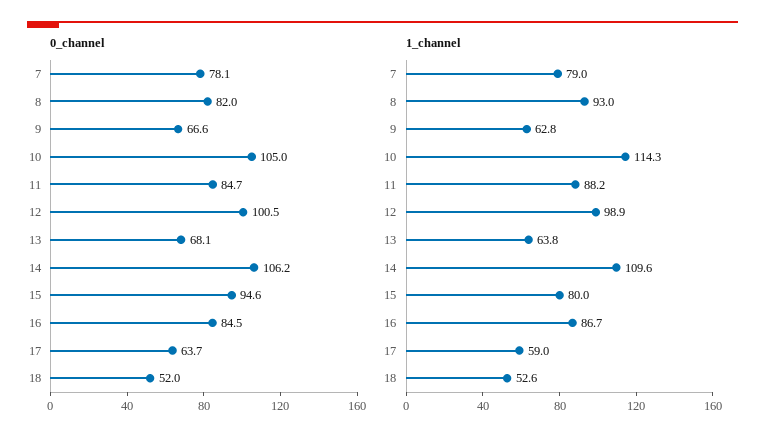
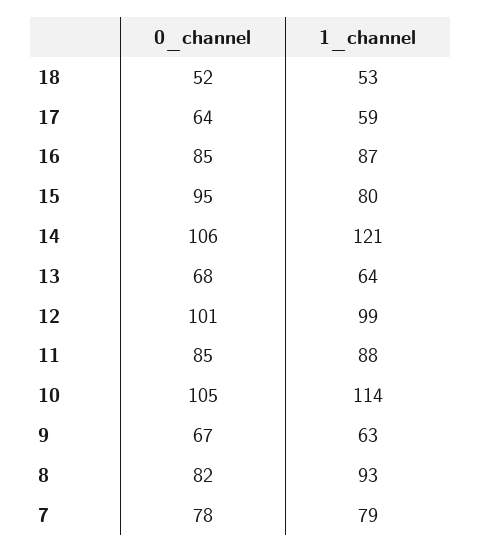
1_channel, 14: 109.6 -> 121

